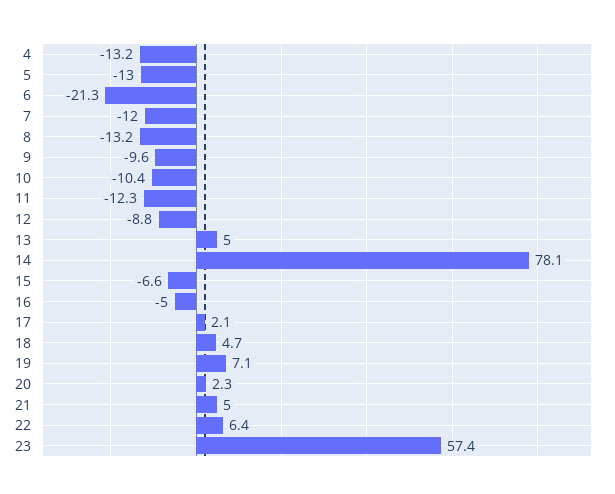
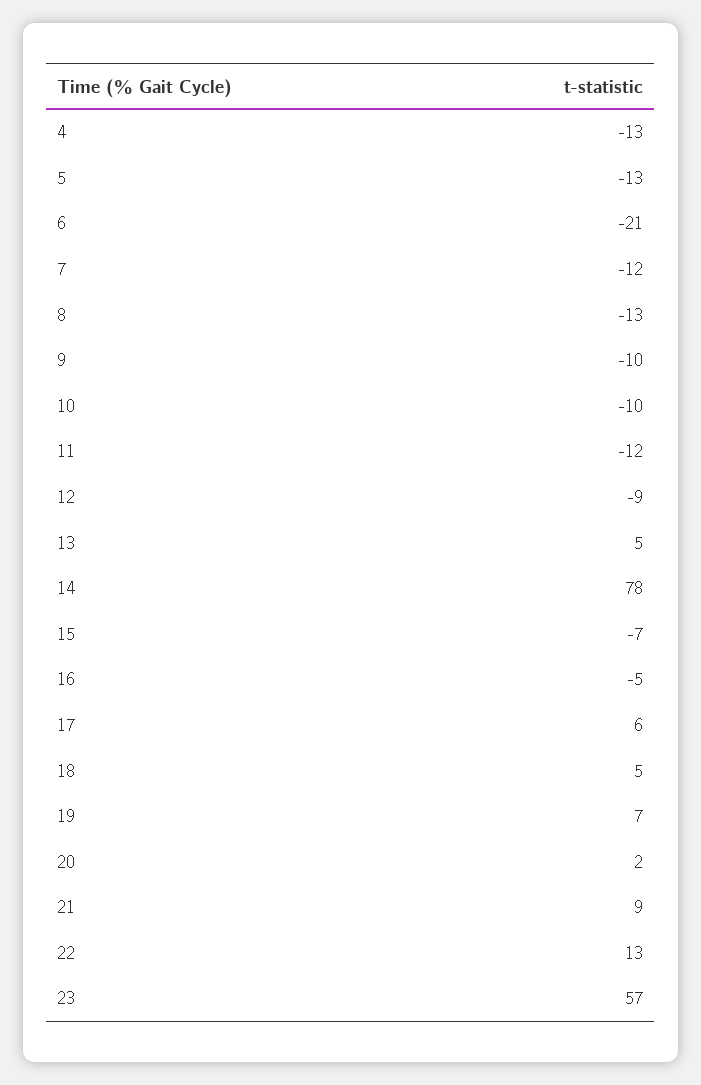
17: 2.1 -> 6
21: 5 -> 9
22: 6.4 -> 13

